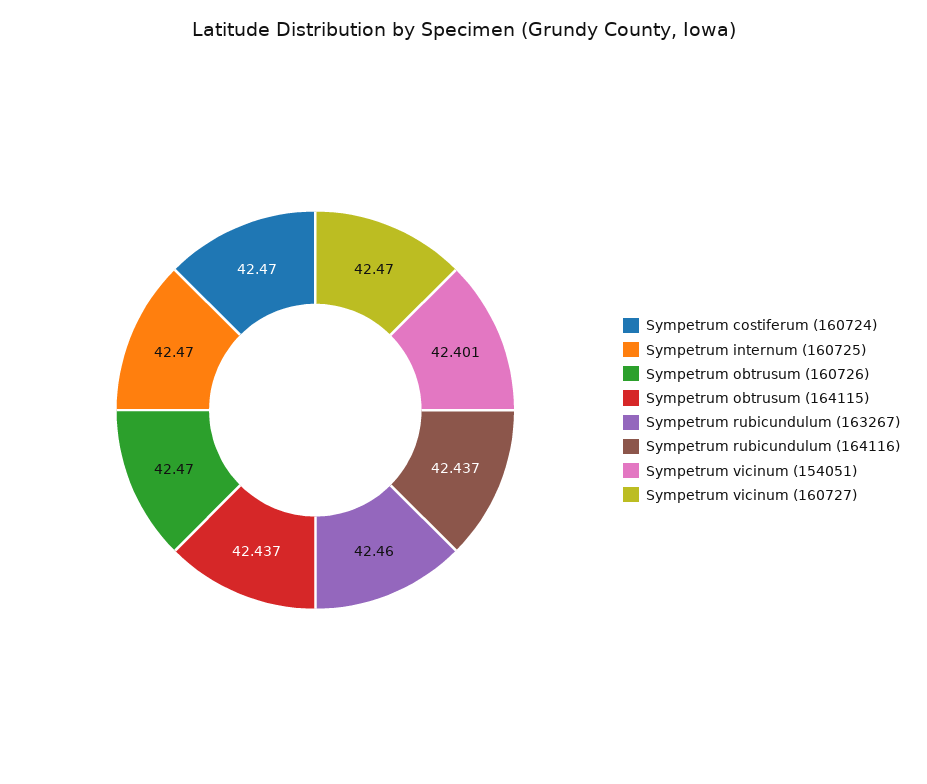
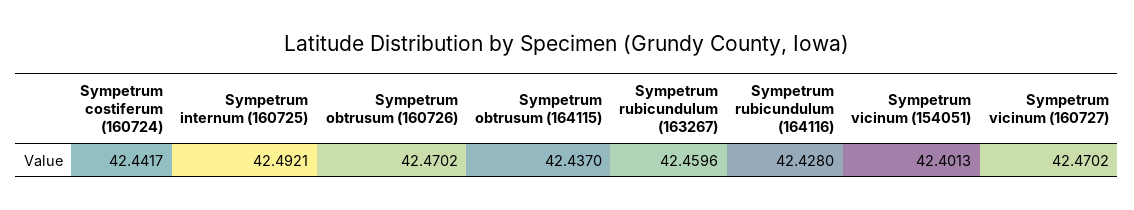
Sympetrum costiferum (160724): 42.47 -> 42.4417
Sympetrum internum (160725): 42.47 -> 42.4921
Sympetrum rubicundulum (164116): 42.437 -> 42.428

